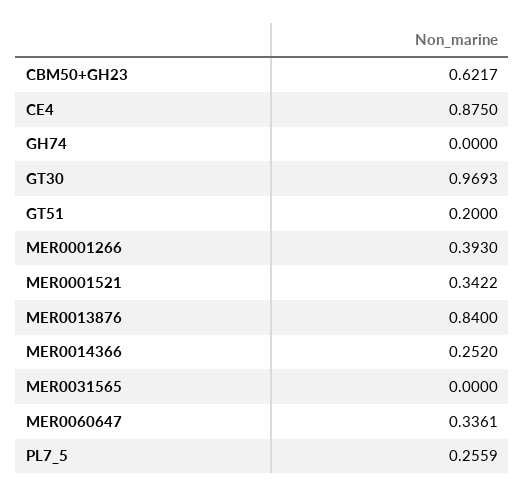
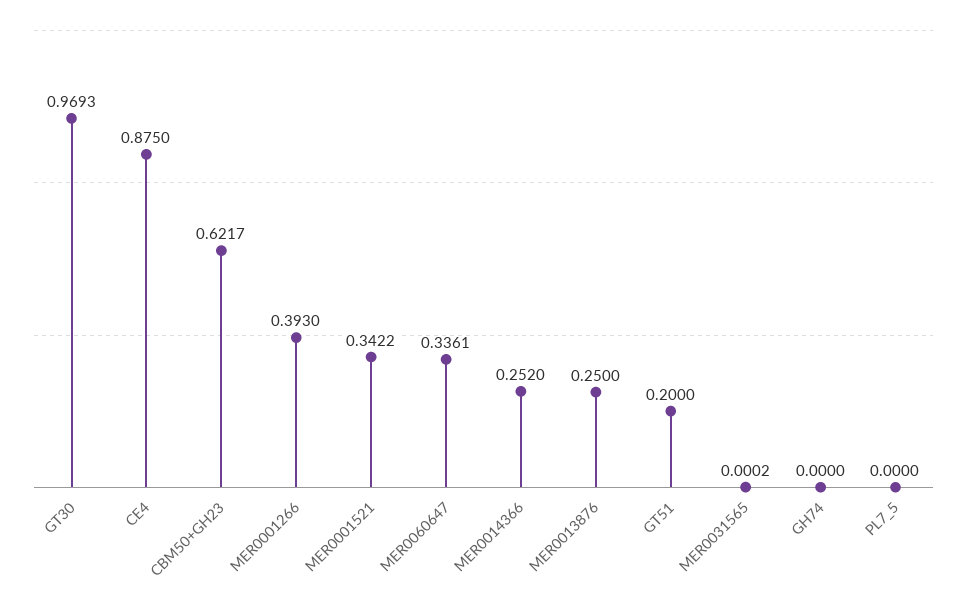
MER0013876: 0.84 -> 0.25
MER0031565: 0 -> 0.0002
PL7_5: 0.2559 -> 0

